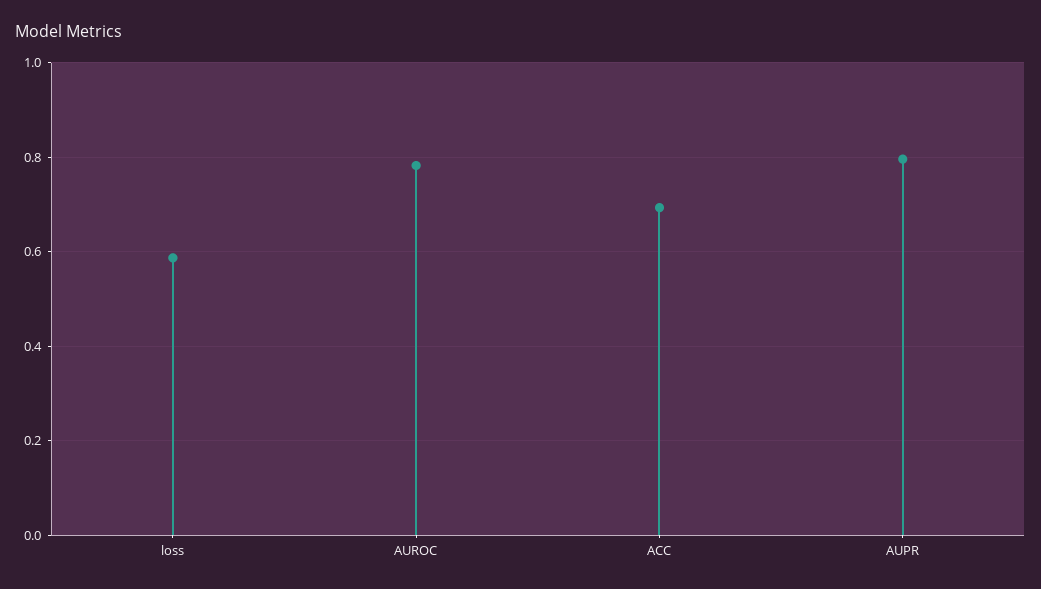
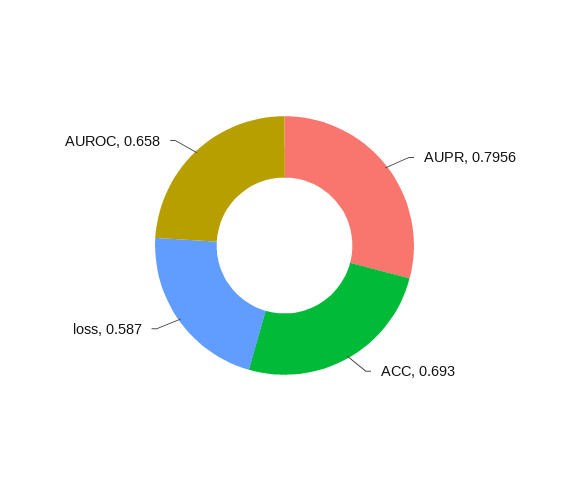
AUROC: 0.78 -> 0.658

